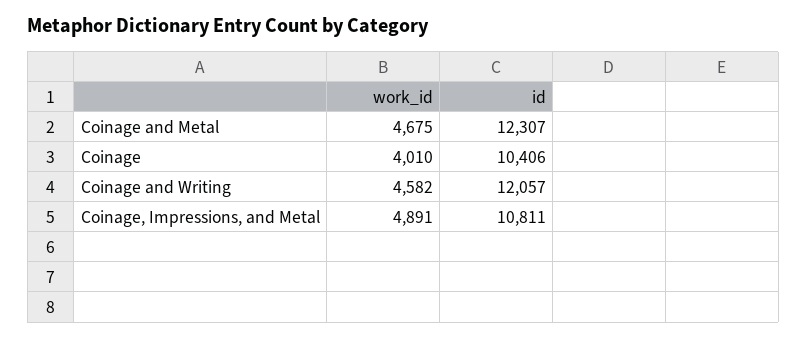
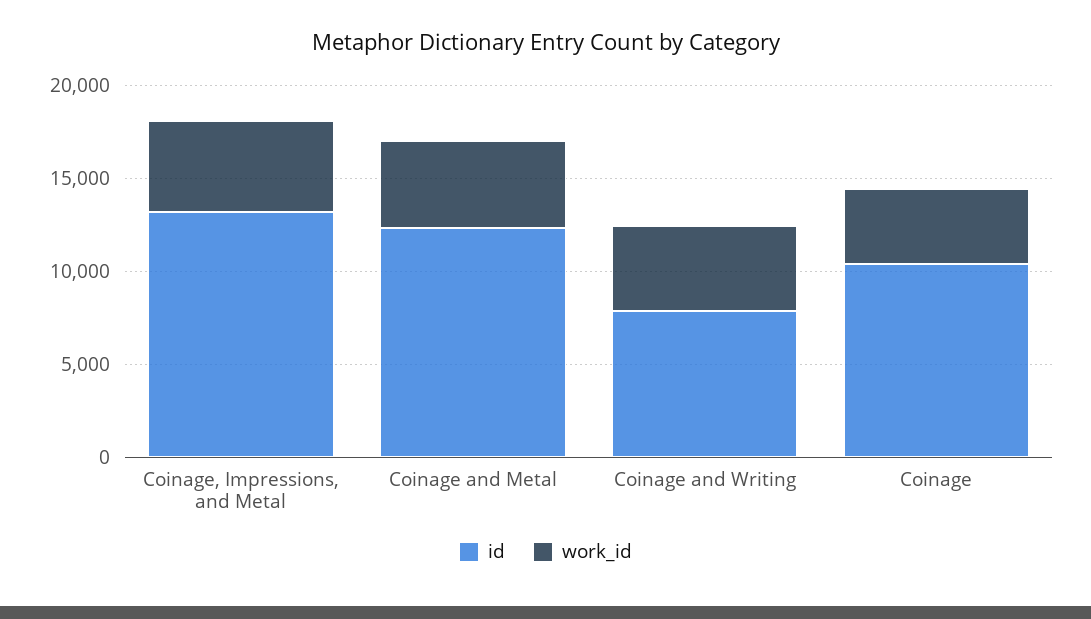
id, Coinage and Writing: 12057 -> 8000
id, Coinage, Impressions, and Metal: 10811 -> 13000

